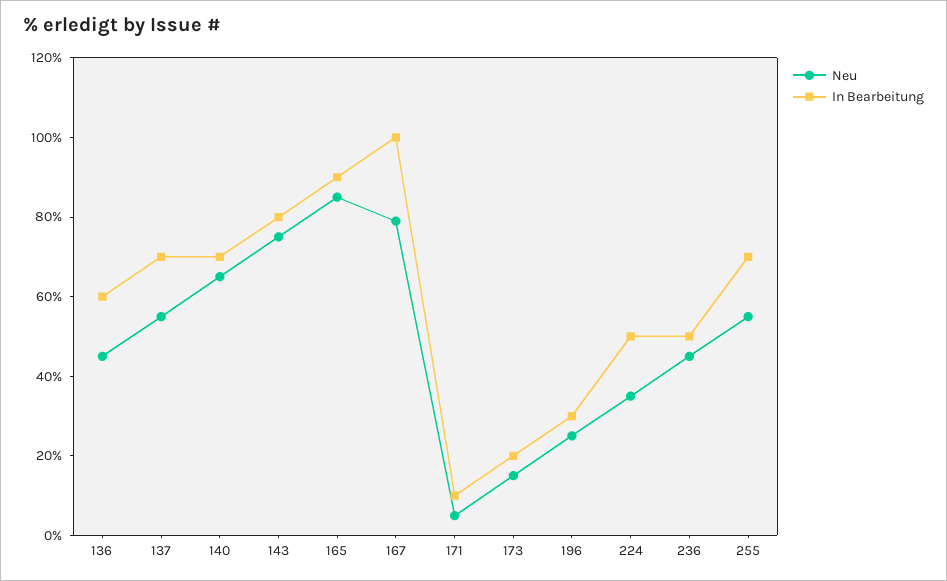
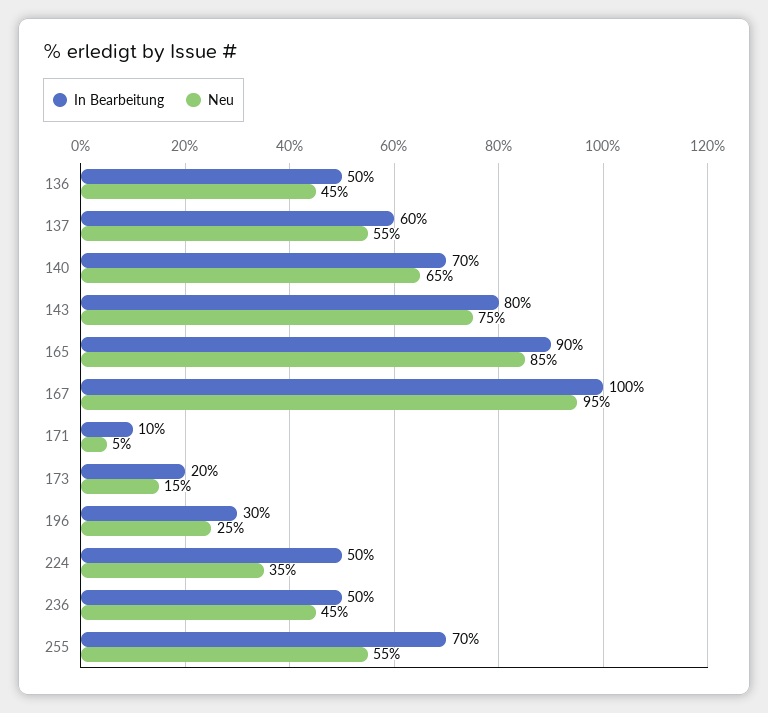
In Bearbeitung, 136: 60 -> 50
In Bearbeitung, 137: 70 -> 60
Neu, 167: 80 -> 95

